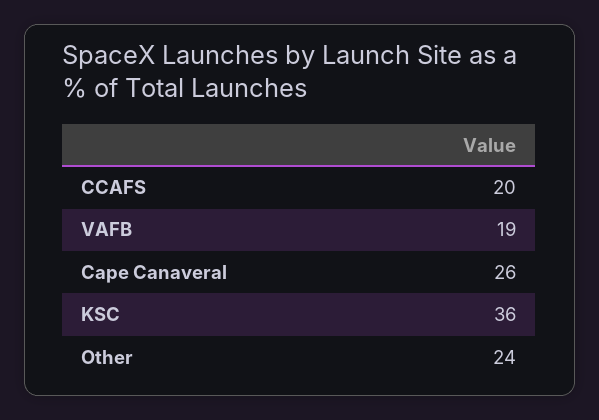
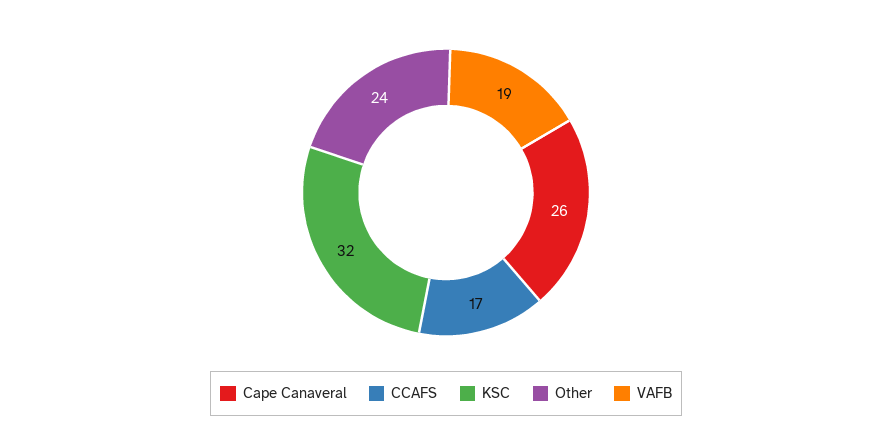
CCAFS: 20 -> 17
KSC: 36 -> 32

